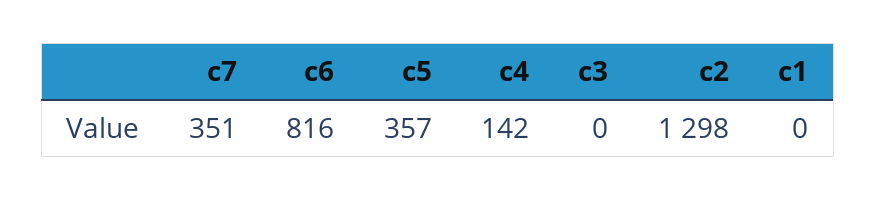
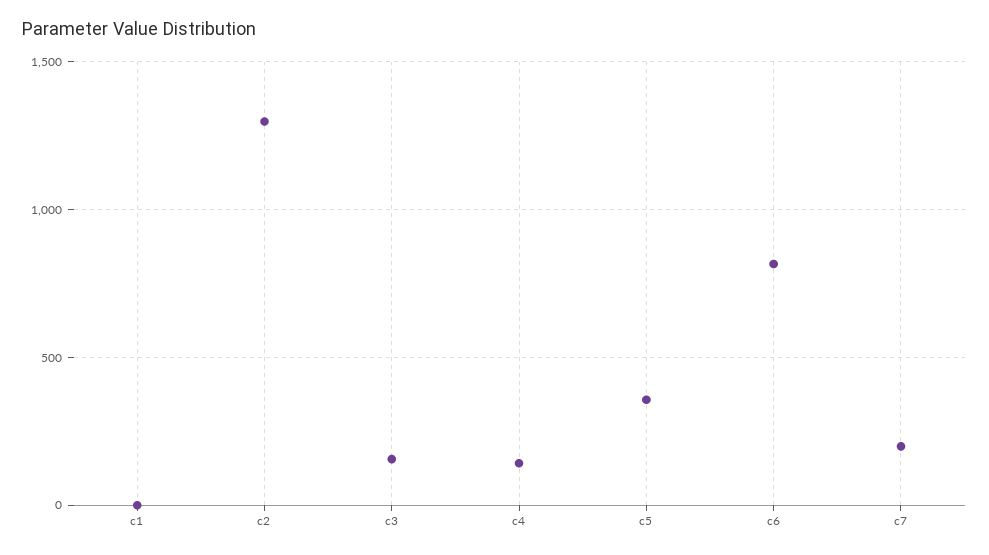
c7: 351 -> 200
c3: 0 -> 150

